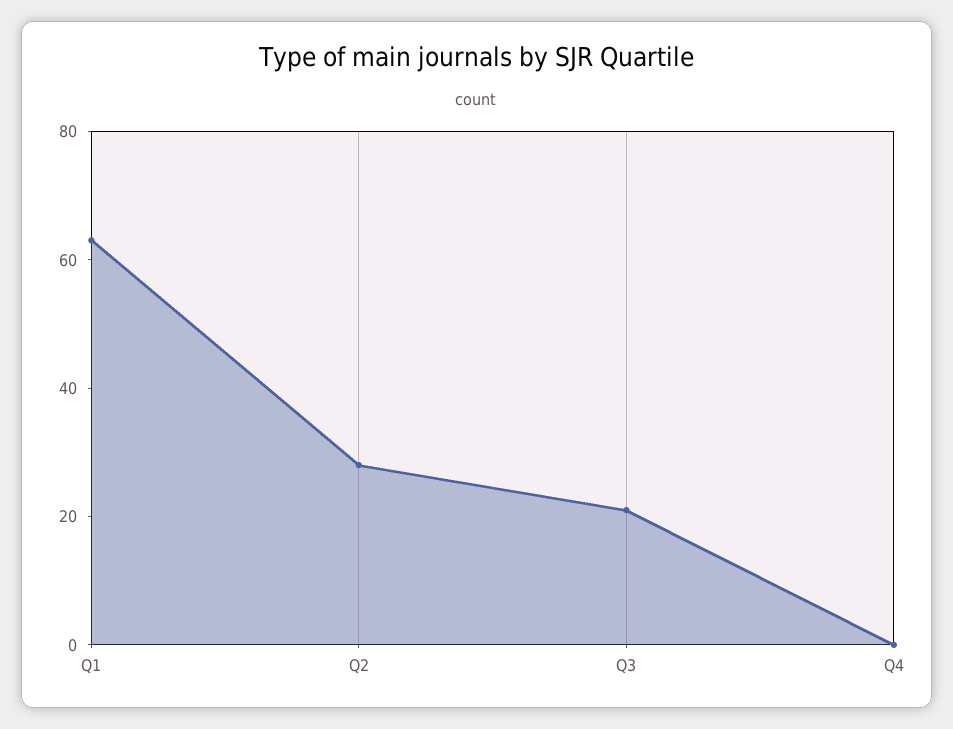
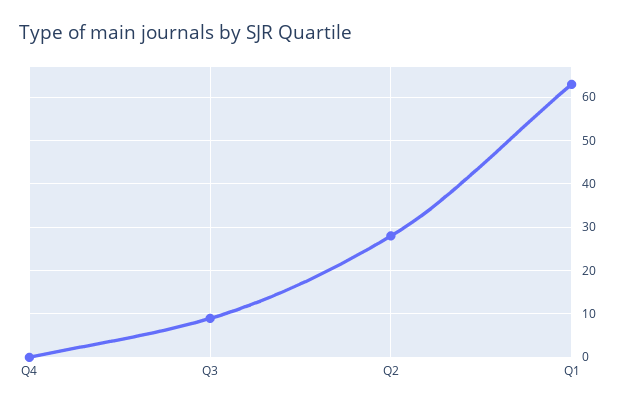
Q3: 20 -> 10

